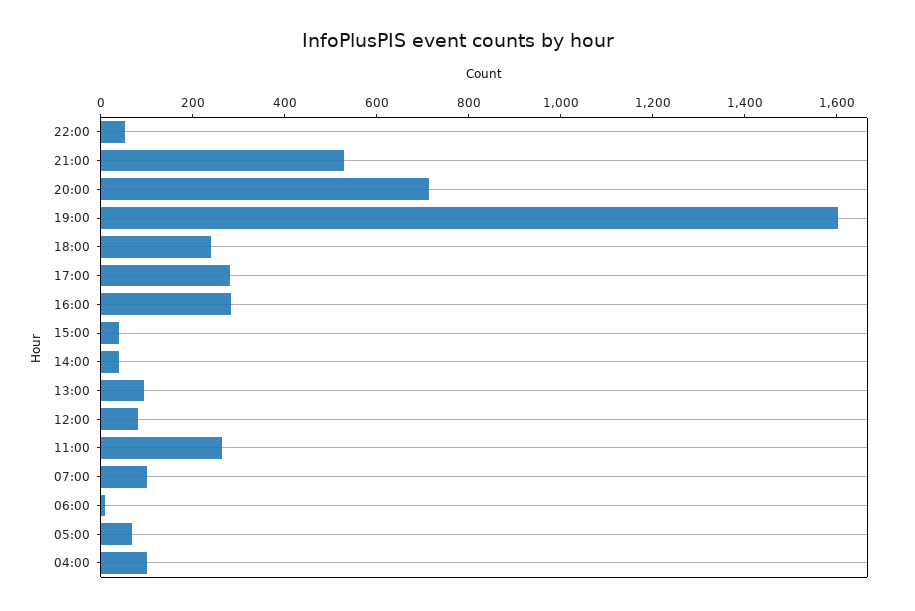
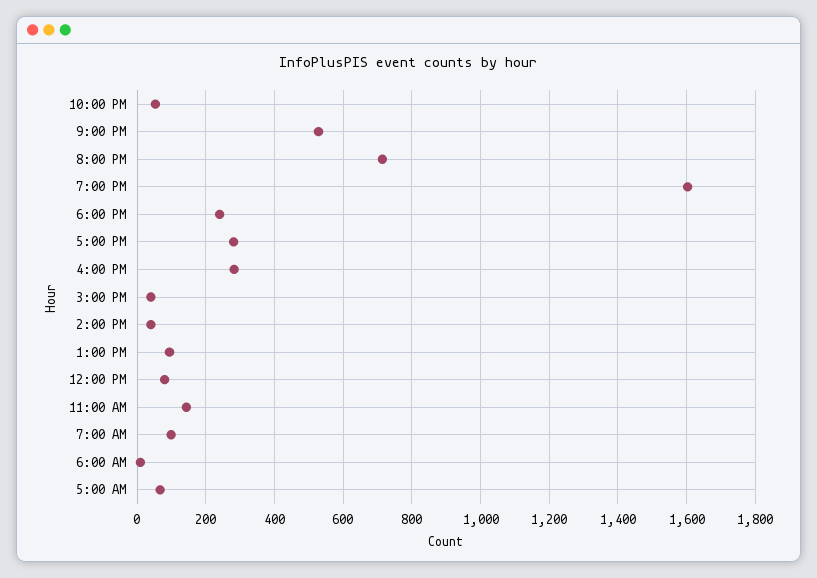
11:00: 250 -> 140
04:00: 100 -> none

